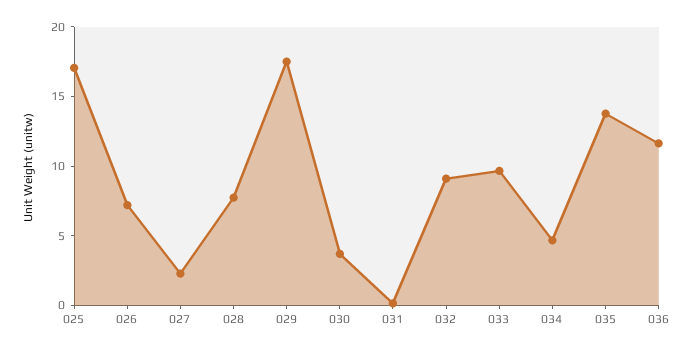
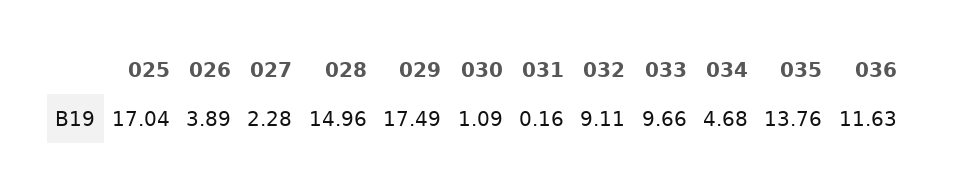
026: 7 -> 3.89
028: 8 -> 14.96
030: 4 -> 1.09

